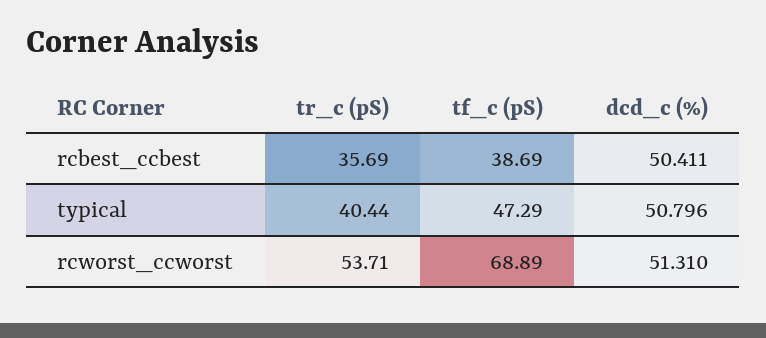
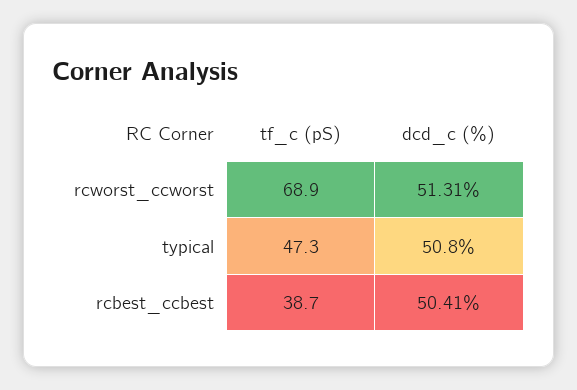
tr_c (pS), rcbest_ccbest: 35.69 -> none
tr_c (pS), typical: 40.44 -> none
tr_c (pS), rcworst_ccworst: 53.71 -> none

